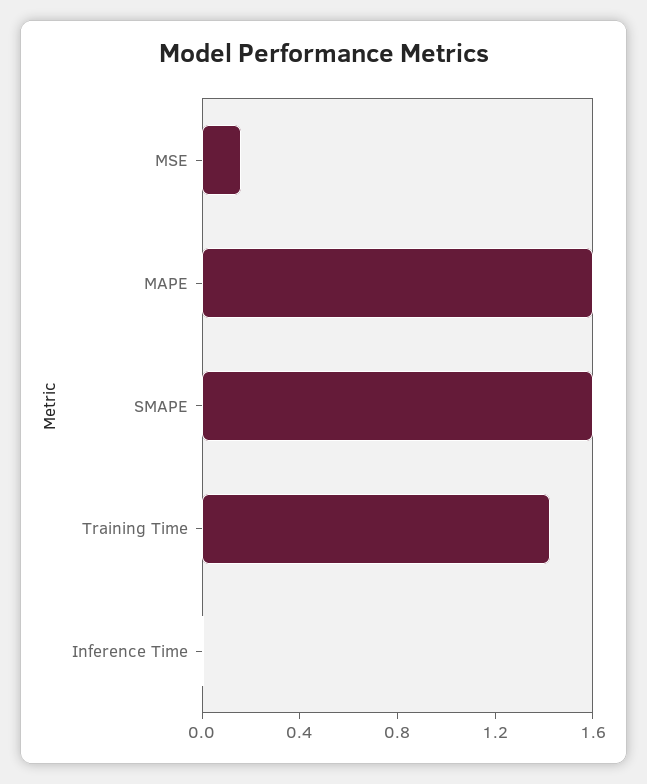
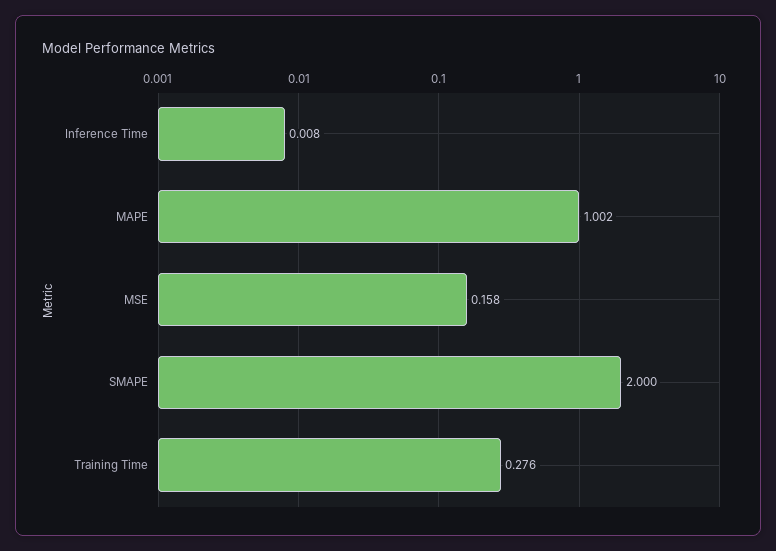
MAPE: 1.6 -> 1.002
SMAPE: 1.6 -> 2
Training Time: 1.4 -> 0.276

